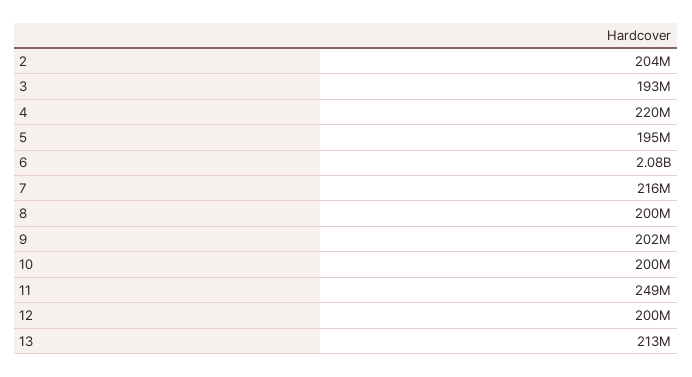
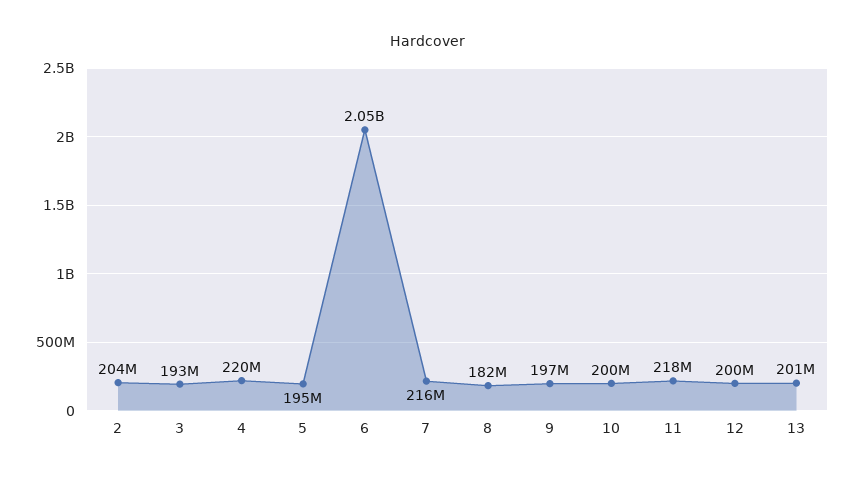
6: 2080000000 -> 2050000000
8: 200000000 -> 182000000
9: 202000000 -> 197000000
11: 249000000 -> 218000000
13: 213000000 -> 201000000

